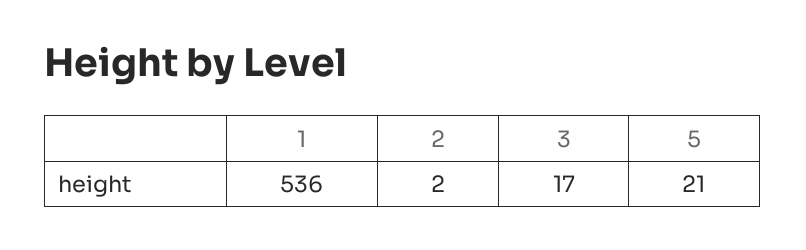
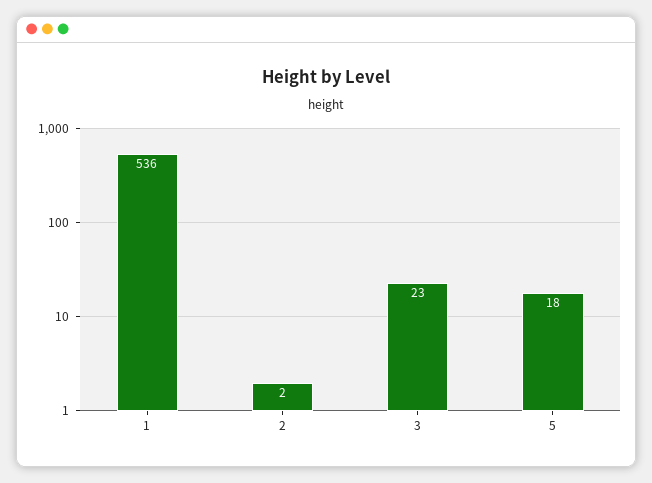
3: 17 -> 23
5: 21 -> 18

